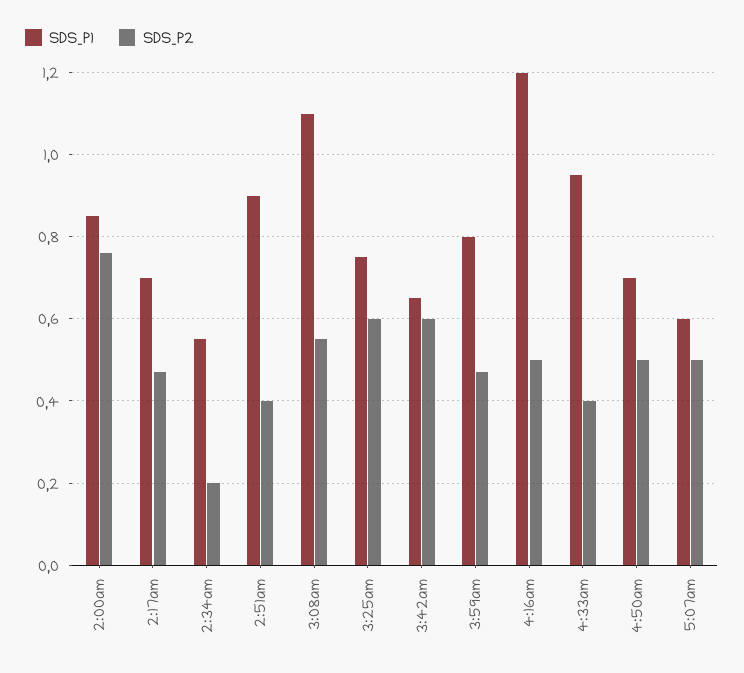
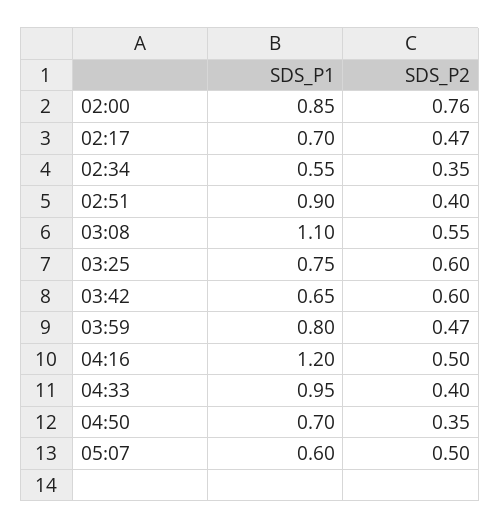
SDS_P2, 2:34am: 0.2 -> 0.35
SDS_P2, 4:50am: 0.5 -> 0.35

